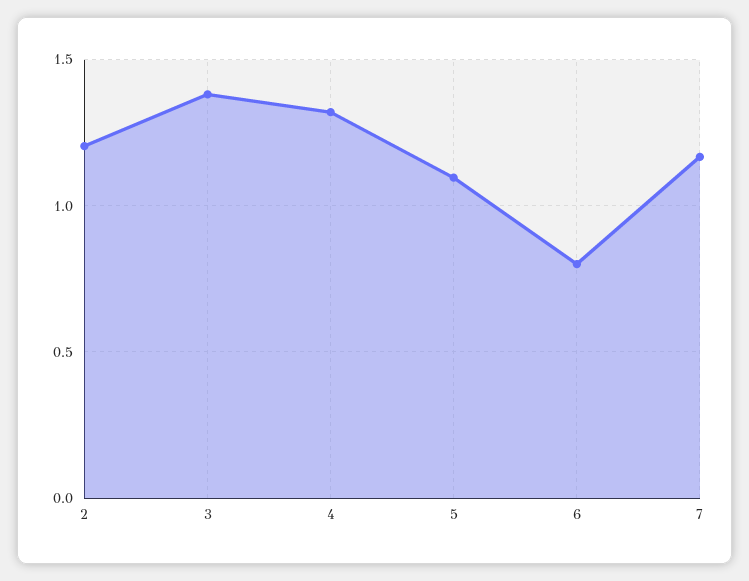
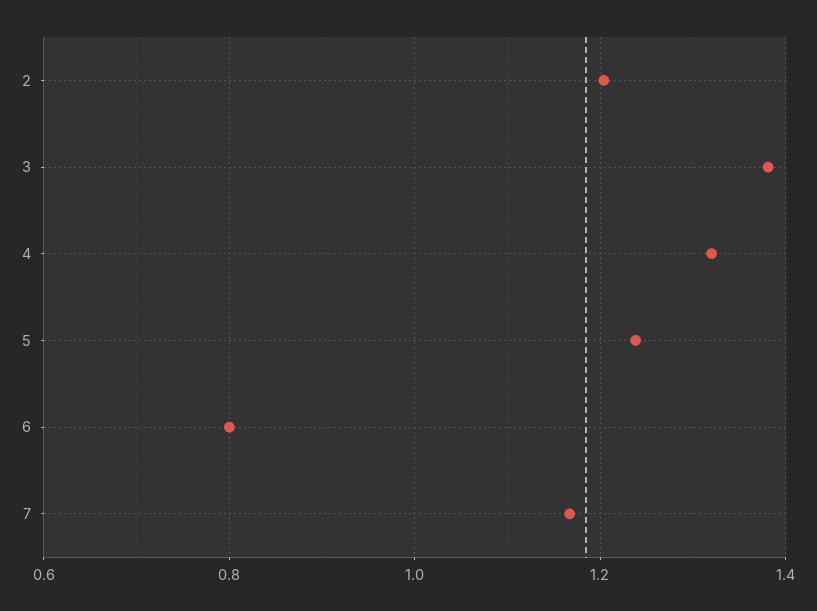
5: 1.1 -> 1.24

